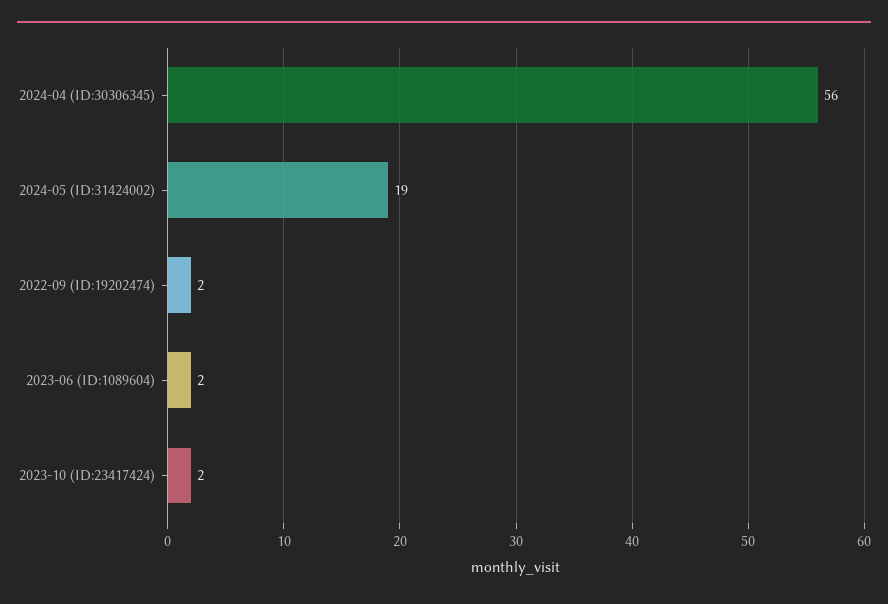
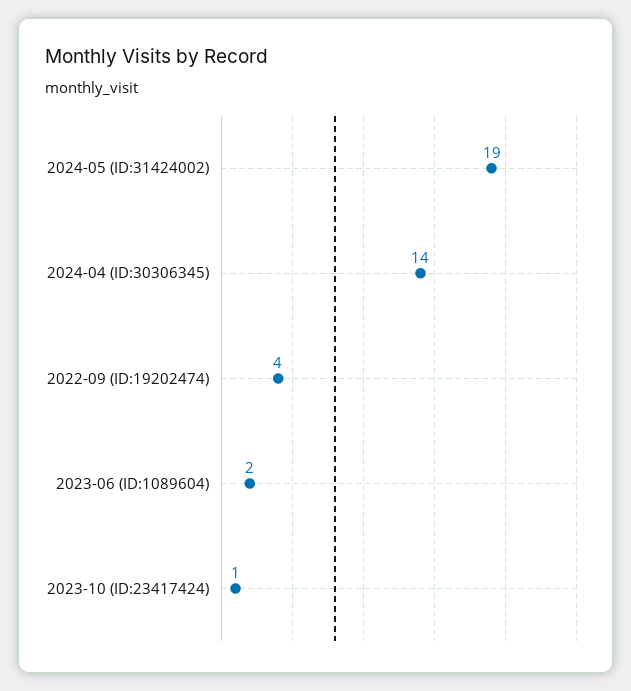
2024-04 (ID:30306345): 56 -> 14
2022-09 (ID:19202474): 2 -> 4
2023-10 (ID:23417424): 2 -> 1

